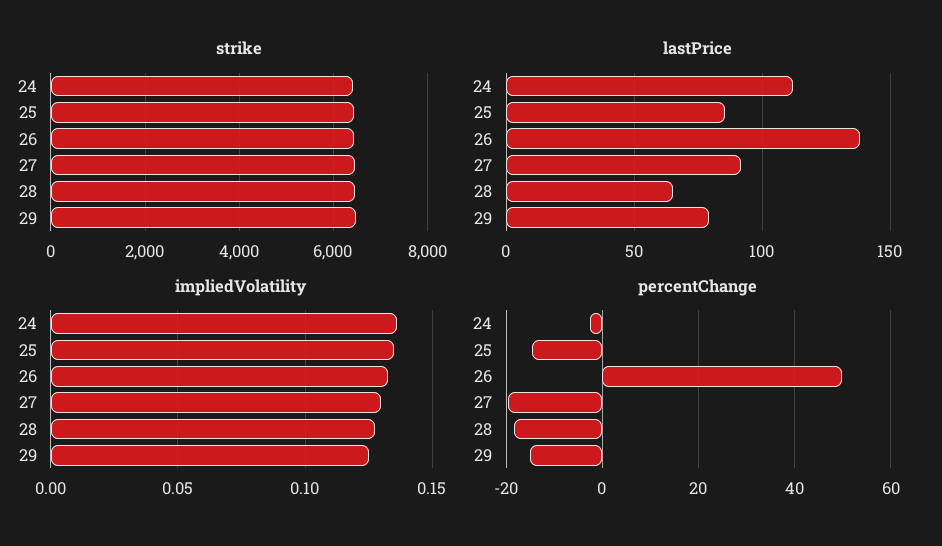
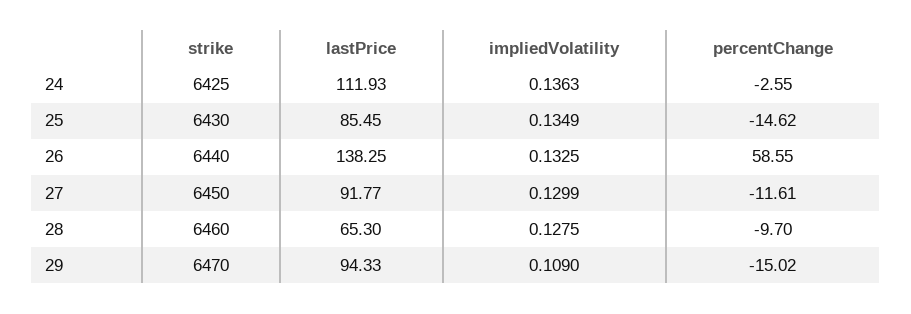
lastPrice, 29: 80 -> 94.33
impliedVolatility, 29: 0.125 -> 0.109
percentChange, 26: 50 -> 58.55
percentChange, 27: -20 -> -11.61
percentChange, 28: -18 -> -9.7

